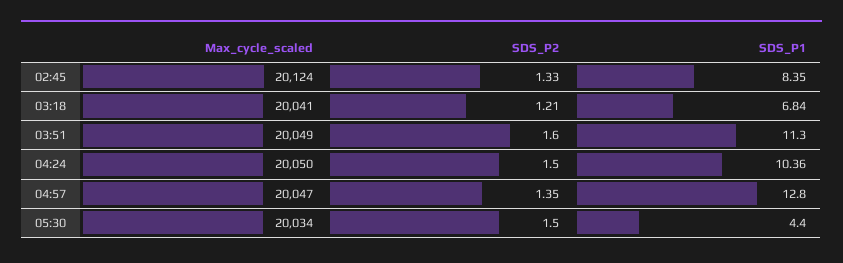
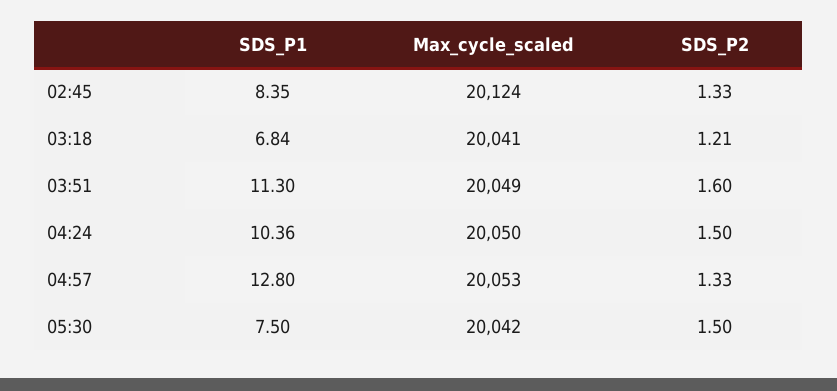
Max_cycle_scaled, 04:57: 20047 -> 20053
SDS_P2, 04:57: 1.35 -> 1.33
Max_cycle_scaled, 05:30: 20034 -> 20042
SDS_P1, 05:30: 4.4 -> 7.5

